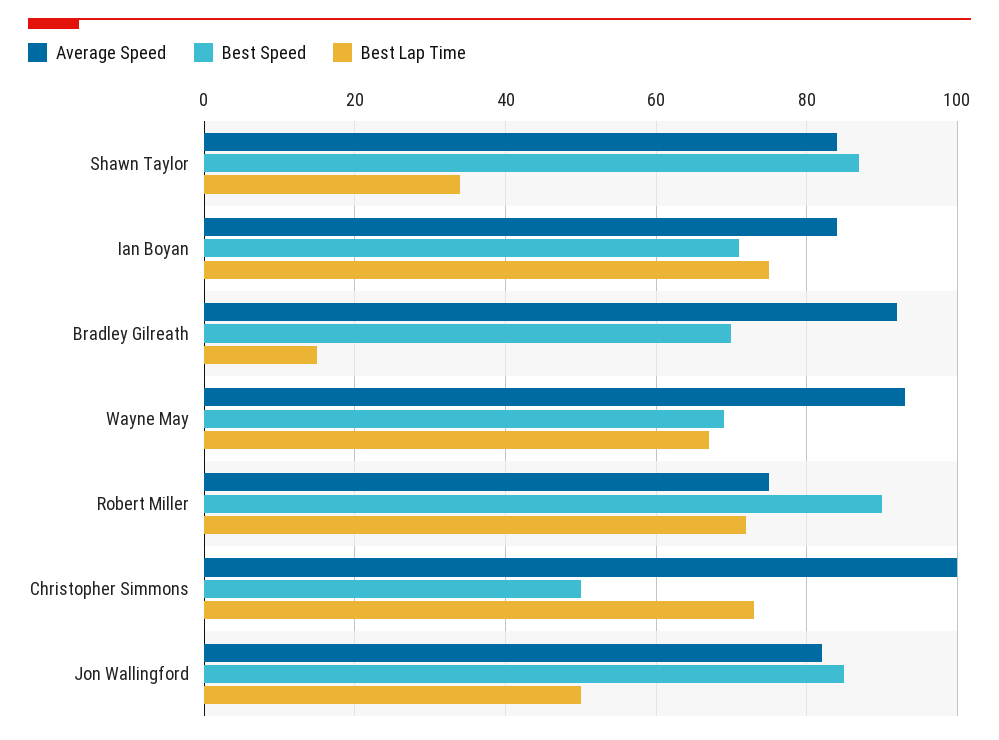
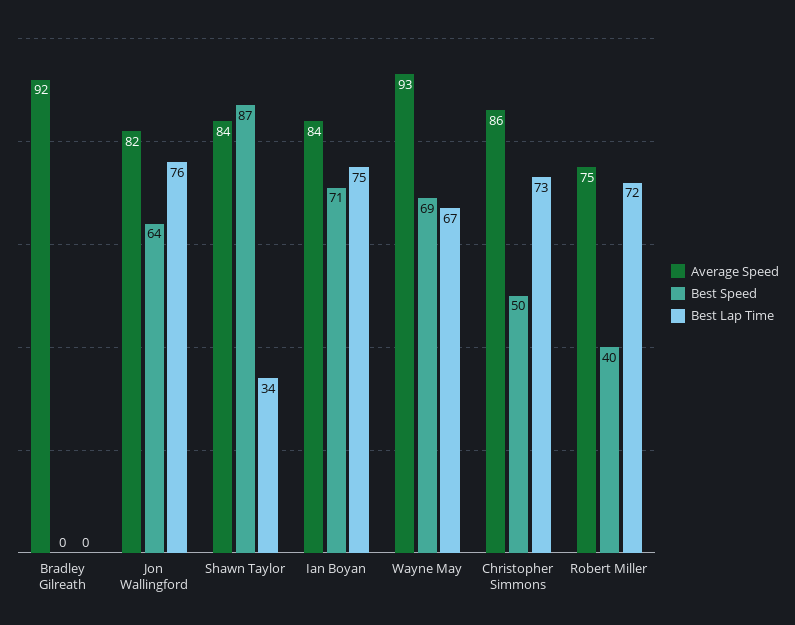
Best Speed, Bradley Gilreath: 70 -> 0
Best Lap Time, Bradley Gilreath: 15 -> 0
Best Speed, Robert Miller: 90 -> 40
Average Speed, Christopher Simmons: 100 -> 86
Best Speed, Jon Wallingford: 85 -> 64
Best Lap Time, Jon Wallingford: 50 -> 76

